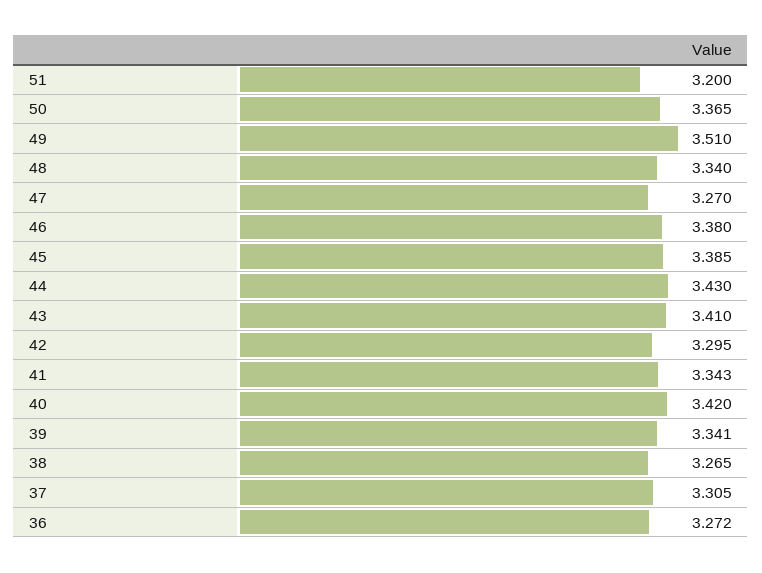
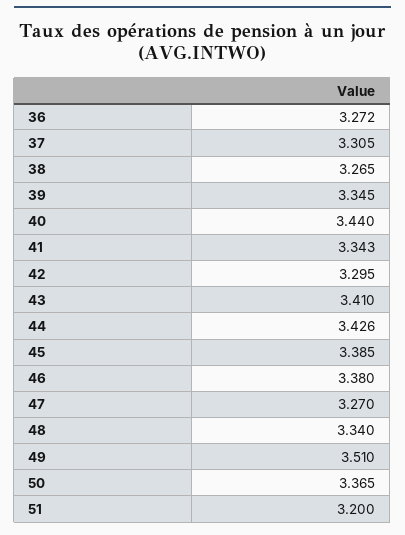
44: 3.43 -> 3.426
40: 3.42 -> 3.44
39: 3.341 -> 3.345

